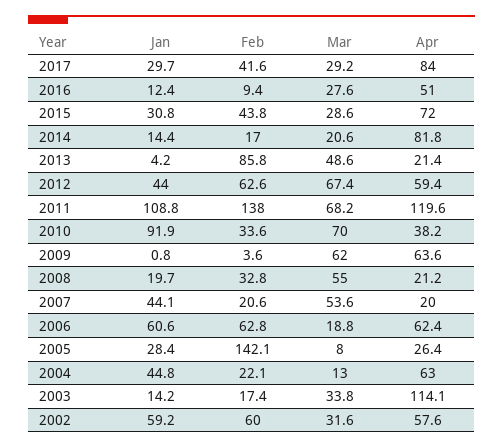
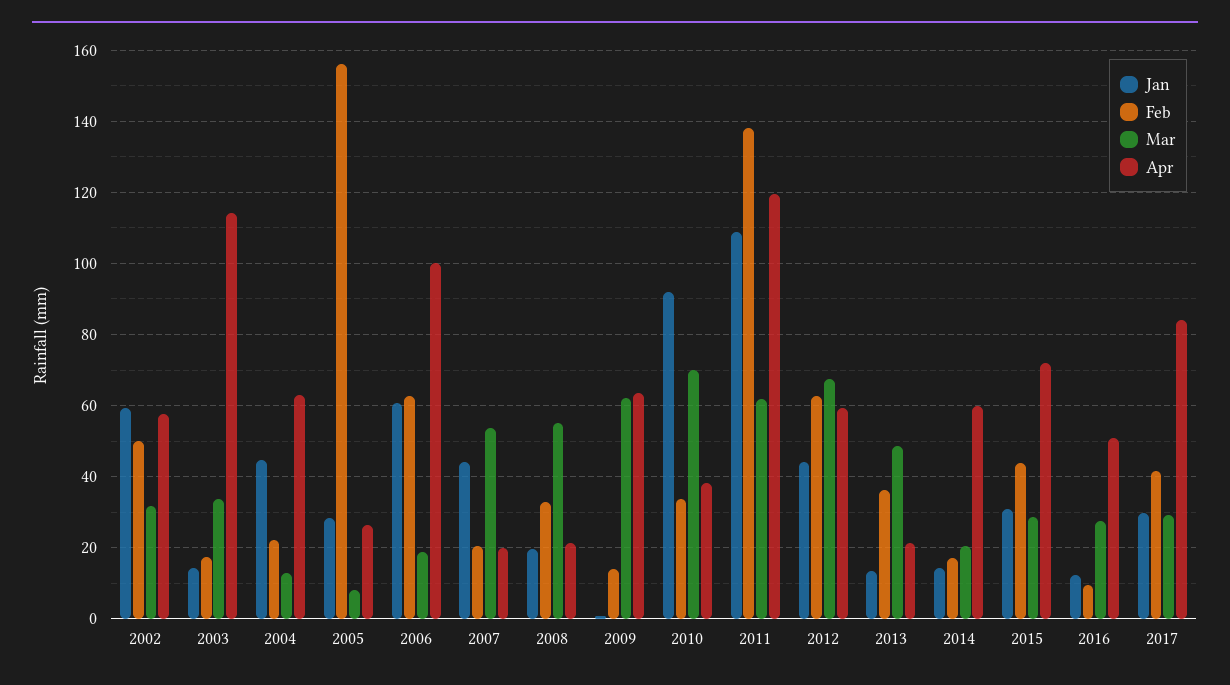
Apr, 2014: 81.8 -> 60
Jan, 2013: 4.2 -> 14
Feb, 2013: 85.8 -> 36
Mar, 2011: 68.2 -> 62
Feb, 2009: 3.6 -> 14
Apr, 2006: 62.4 -> 100
Feb, 2005: 142.1 -> 156
Feb, 2002: 60 -> 50

